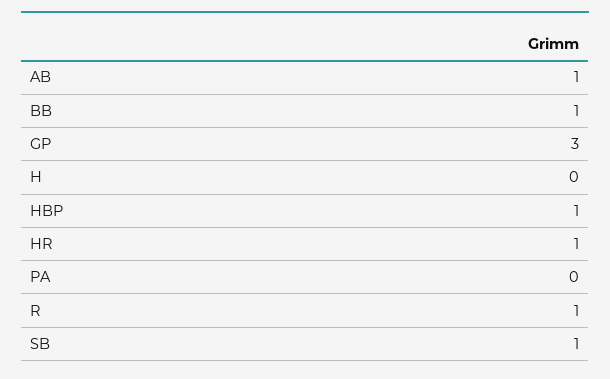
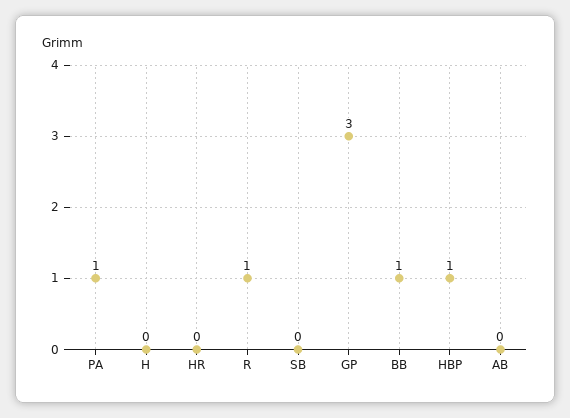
AB: 1 -> 0
HR: 1 -> 0
PA: 0 -> 1
SB: 1 -> 0

